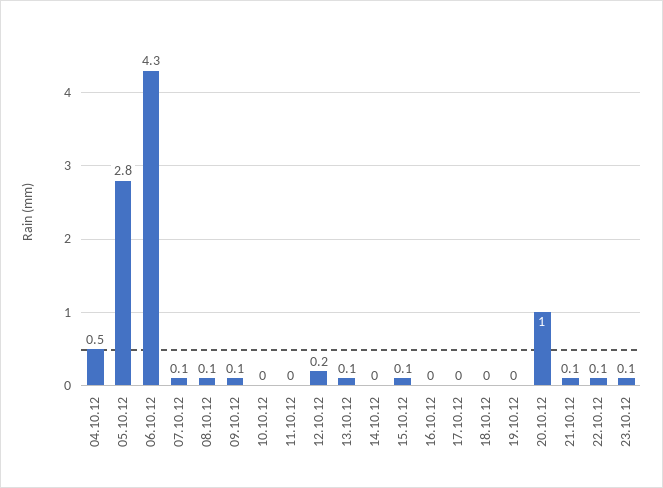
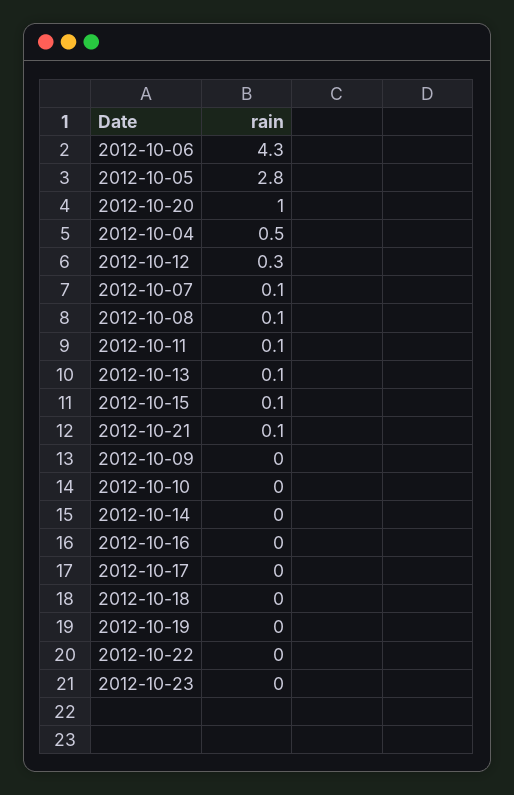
09.10.12: 0.1 -> 0
11.10.12: 0 -> 0.1
12.10.12: 0.2 -> 0.3
22.10.12: 0.1 -> 0
23.10.12: 0.1 -> 0

